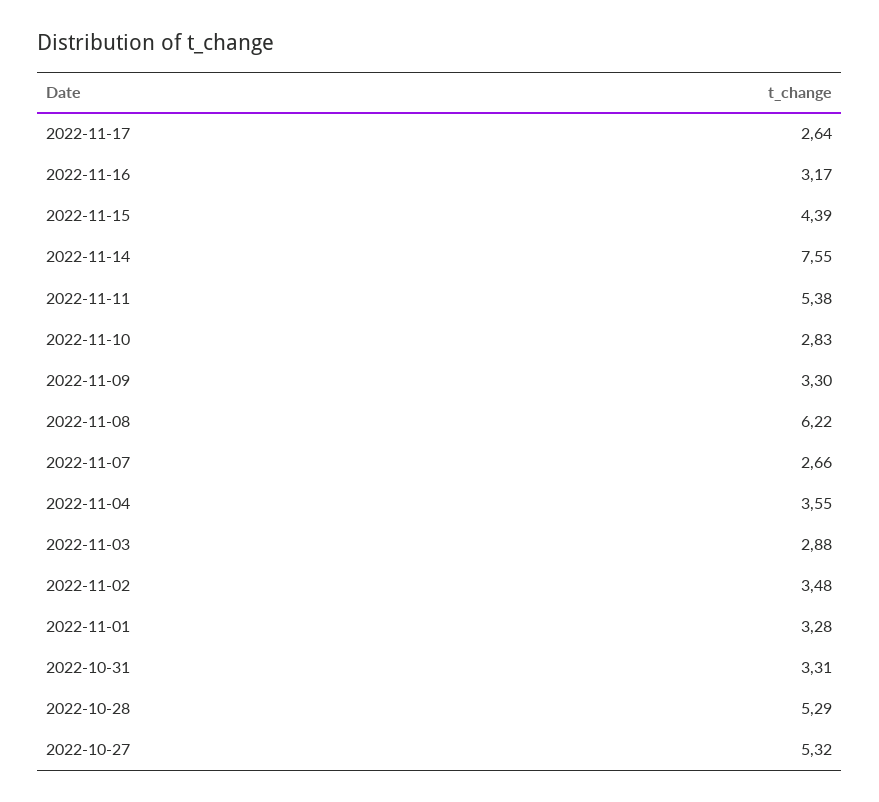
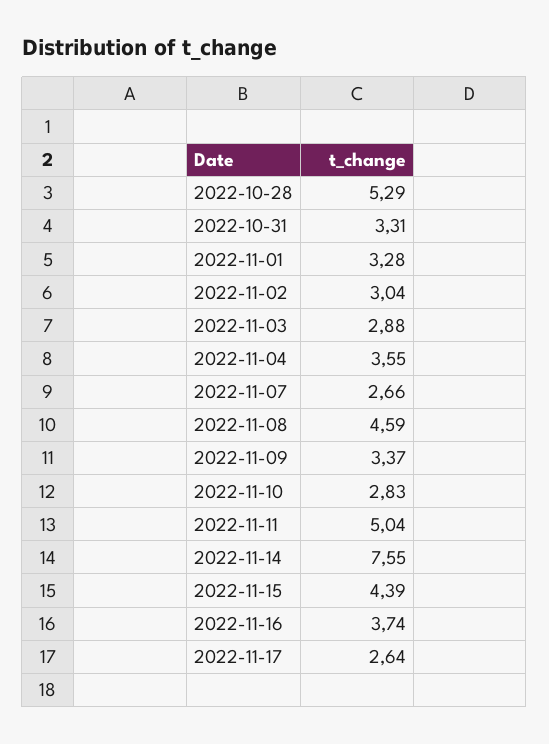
2022-11-16: 3.17 -> 3.74
2022-11-11: 5.38 -> 5.04
2022-11-09: 3.3 -> 3.37
2022-11-08: 6.22 -> 4.59
2022-11-02: 3.48 -> 3.04
2022-10-27: 5.32 -> none

